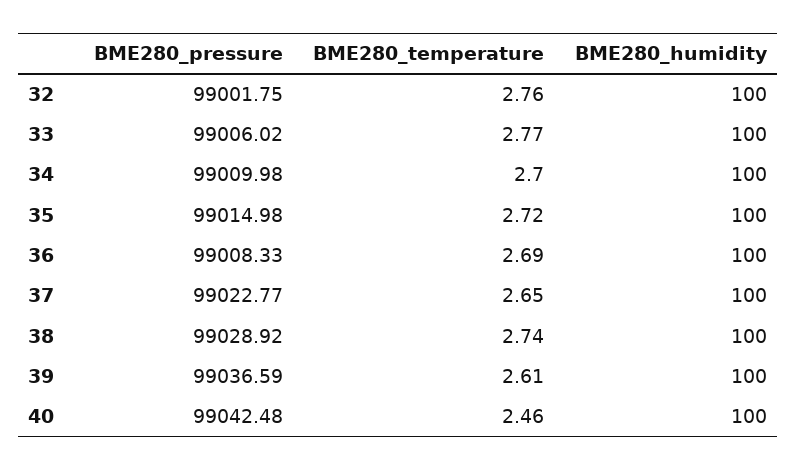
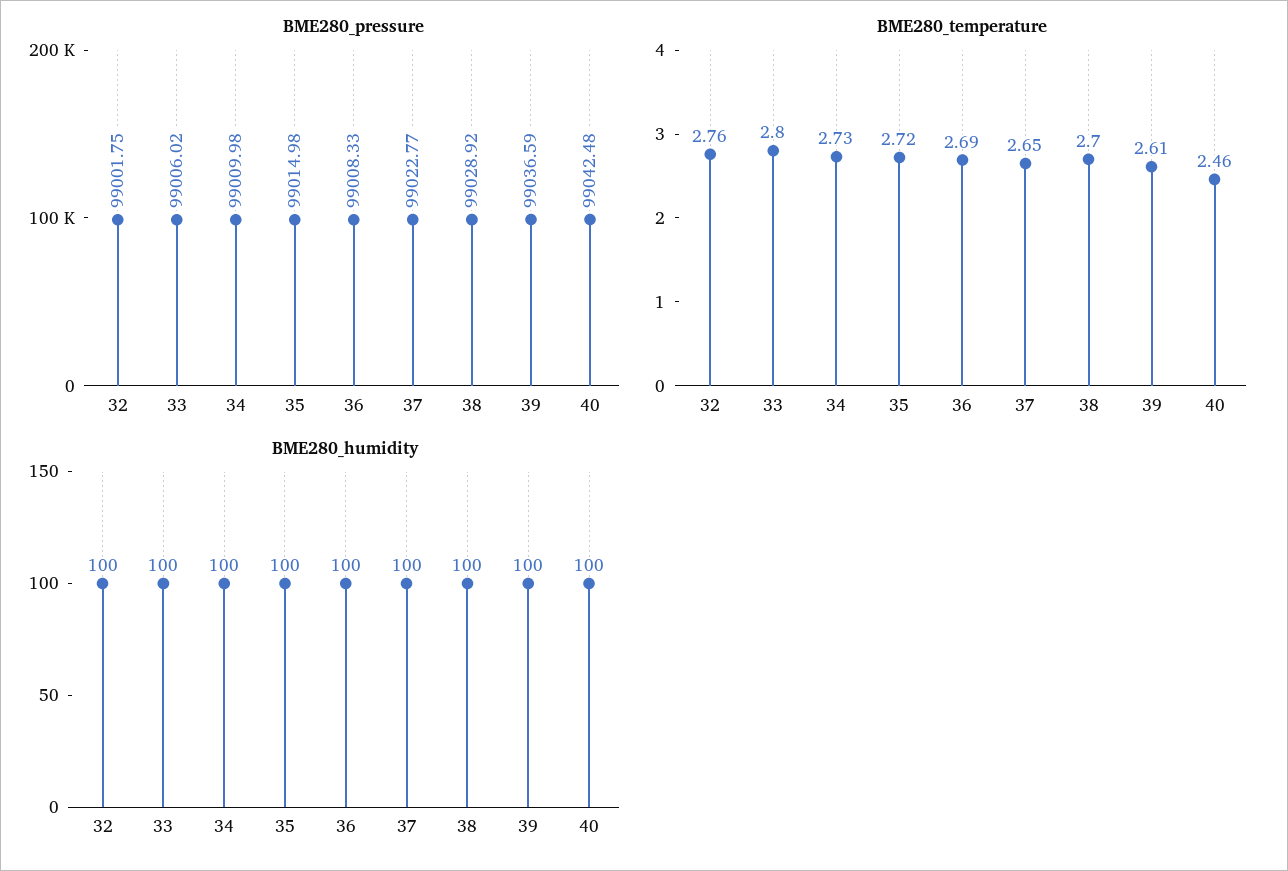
BME280_temperature, 33: 2.77 -> 2.8
BME280_temperature, 34: 2.7 -> 2.73
BME280_temperature, 38: 2.74 -> 2.7

